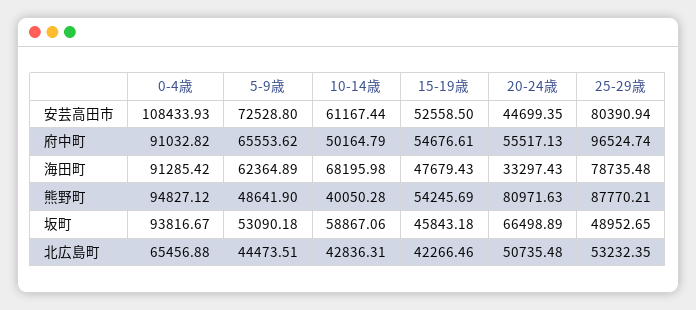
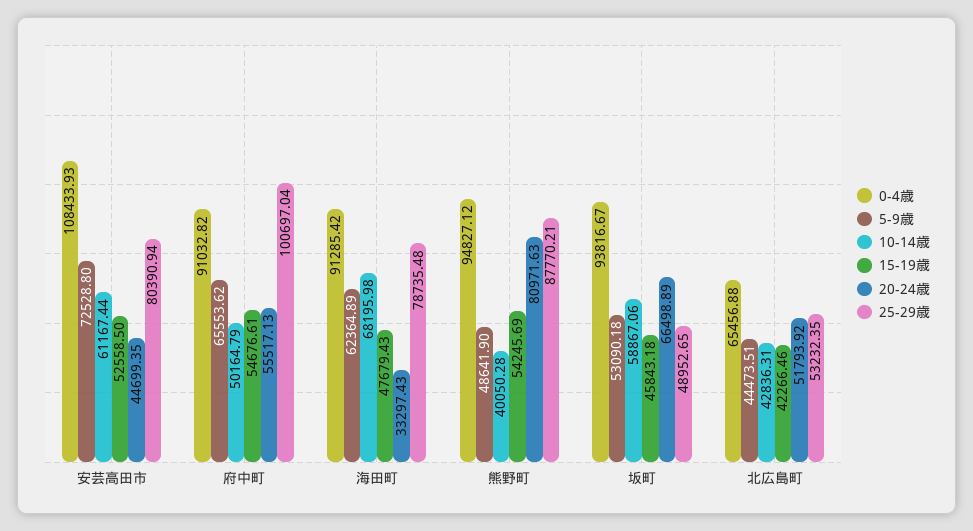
25-29歳, 府中町: 96524.74 -> 100697.04
20-24歳, 北広島町: 50735.48 -> 51793.92

